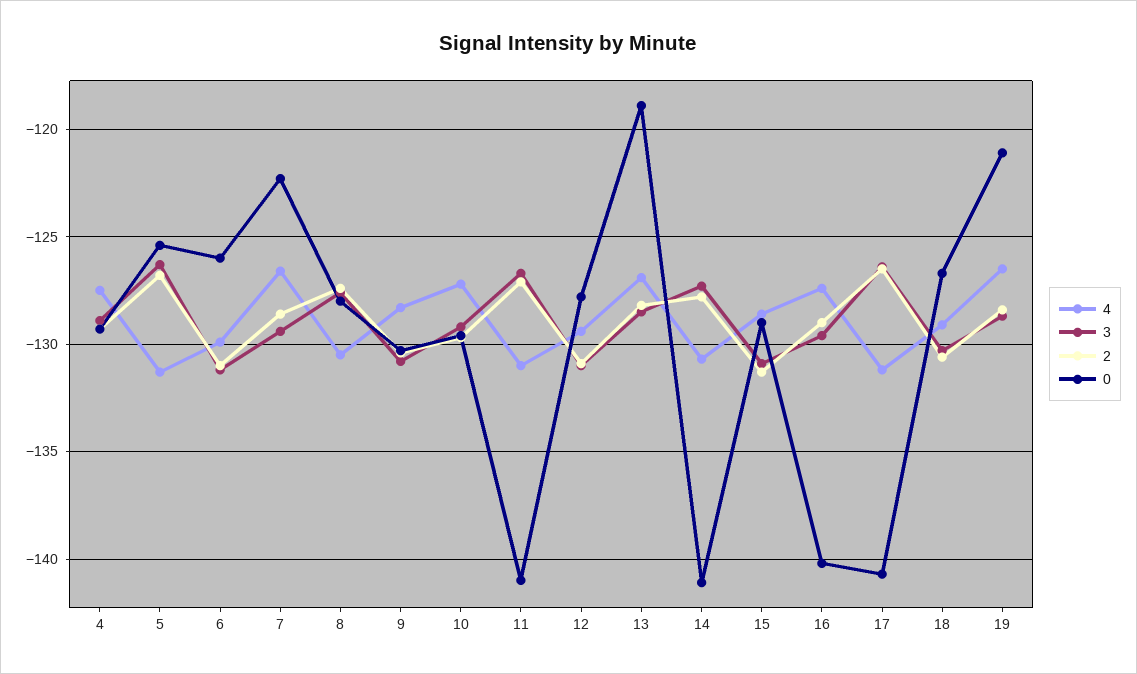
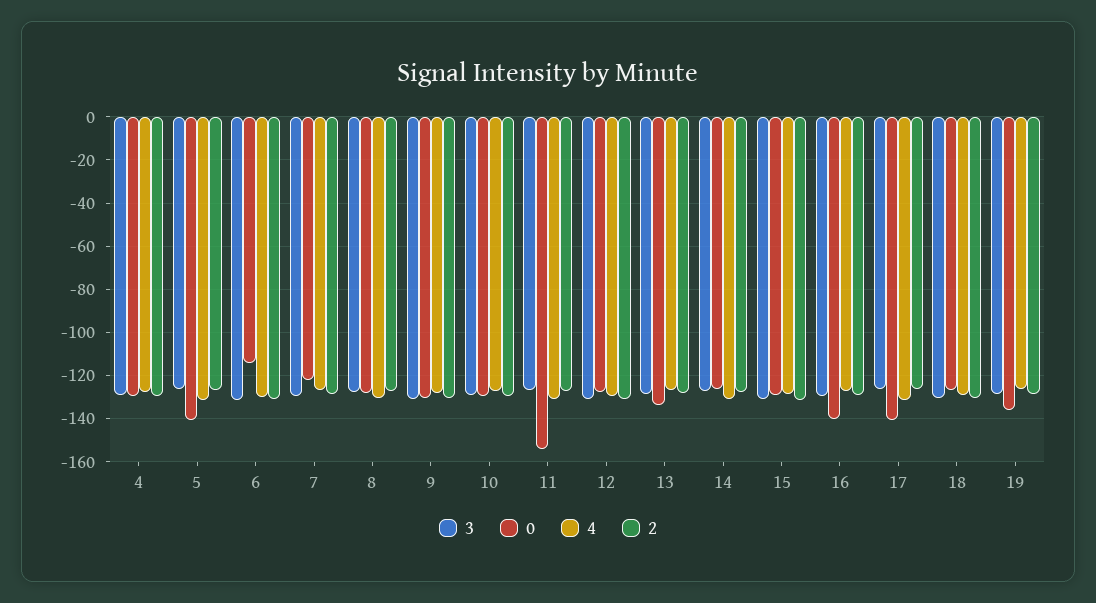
0, 5: -125.5 -> -140
0, 6: -126 -> -115
0, 11: -141 -> -155
0, 13: -119 -> -135
0, 14: -141 -> -125
0, 19: -121 -> -135

